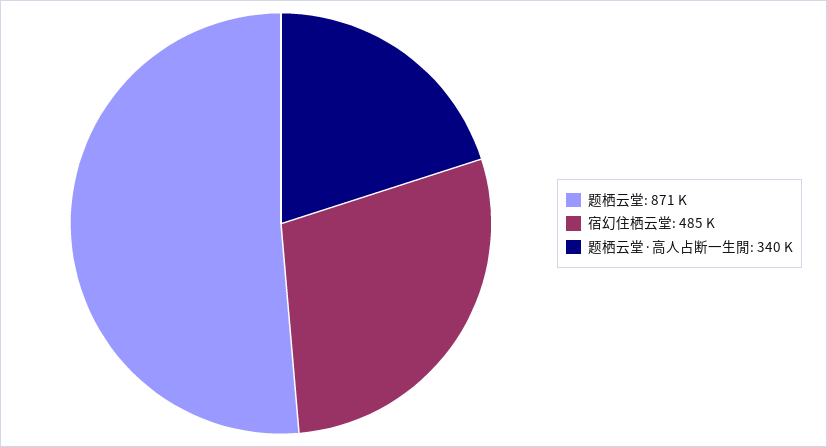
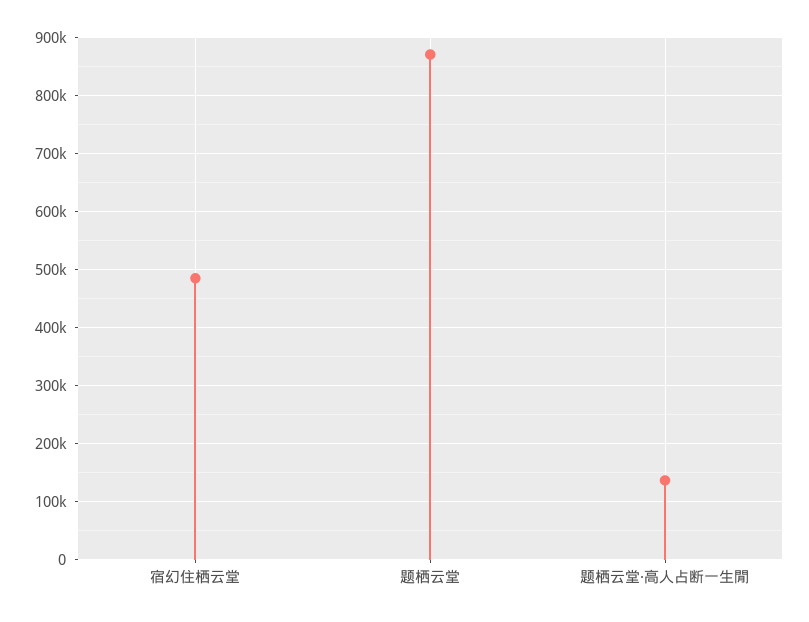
题栖云堂·高人占断一生閒: 340000 -> 140000

